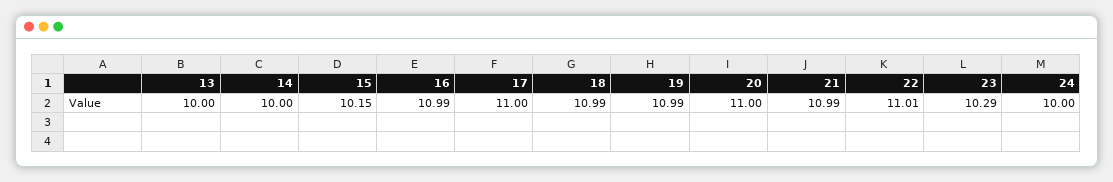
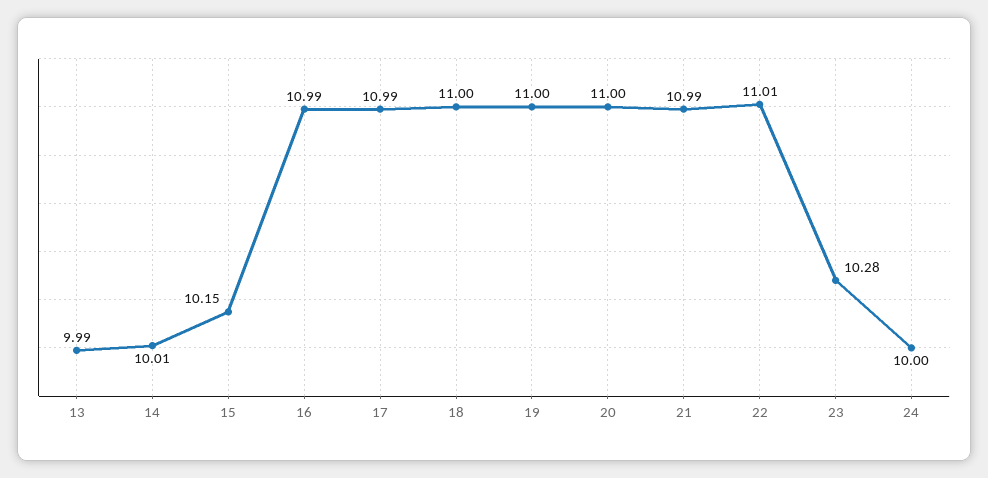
13: 10 -> 9.99
14: 10 -> 10.01
17: 11 -> 10.99
18: 10.99 -> 11
19: 10.99 -> 11
23: 10.29 -> 10.28

